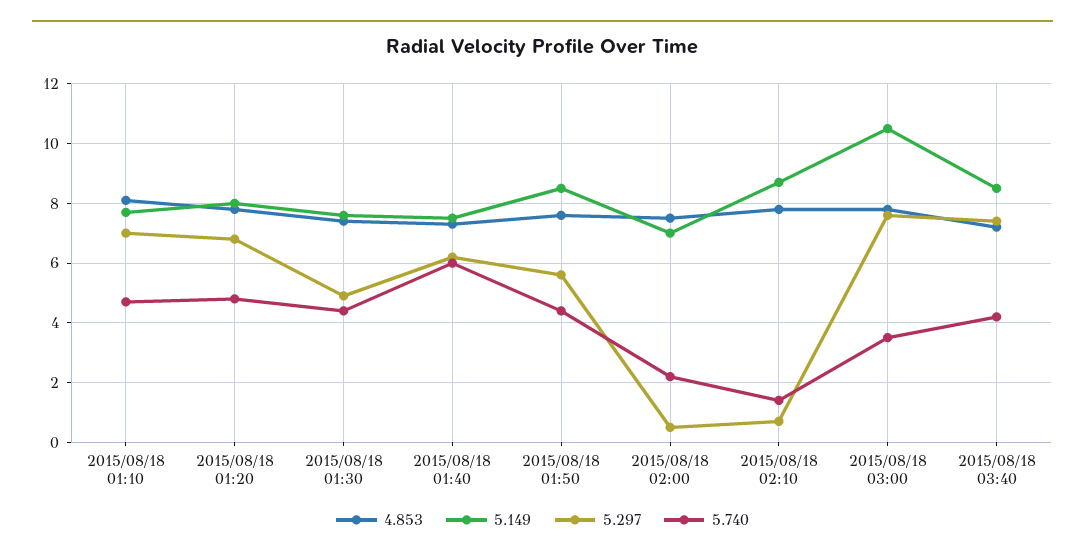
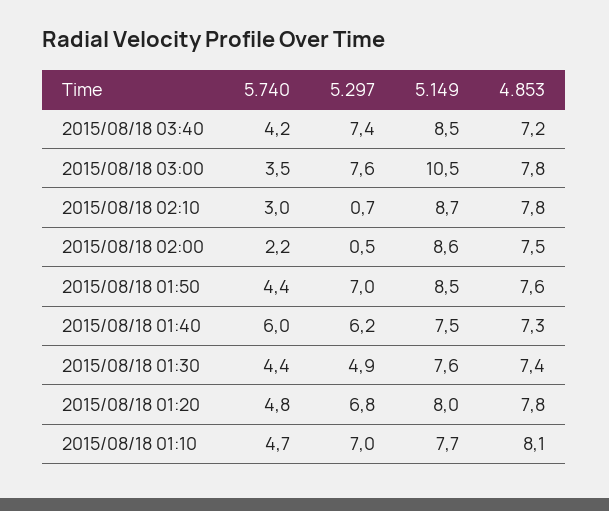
5.297, 2015/08/18 01:50: 5.5 -> 7
5.149, 2015/08/18 02:00: 7 -> 8.6
5.740, 2015/08/18 02:10: 1.5 -> 3

